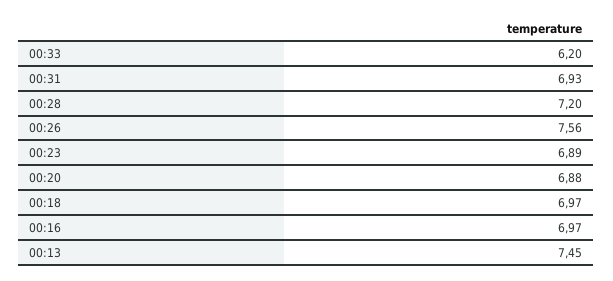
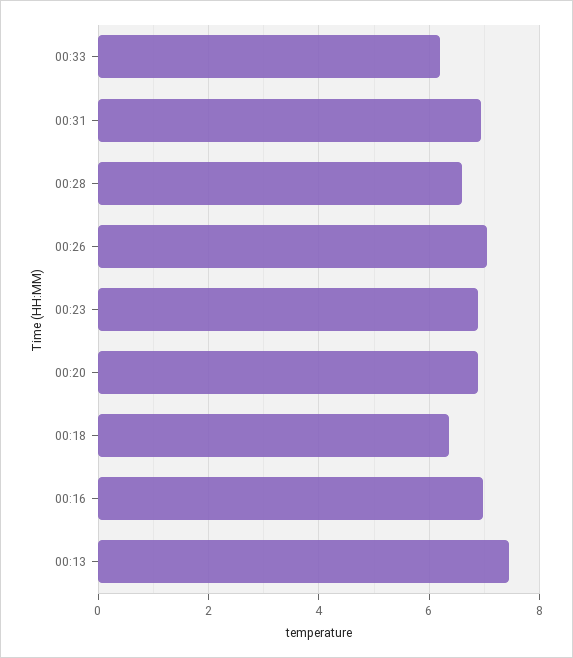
00:28: 7.2 -> 6.6
00:26: 7.56 -> 7
00:18: 6.97 -> 6.4

